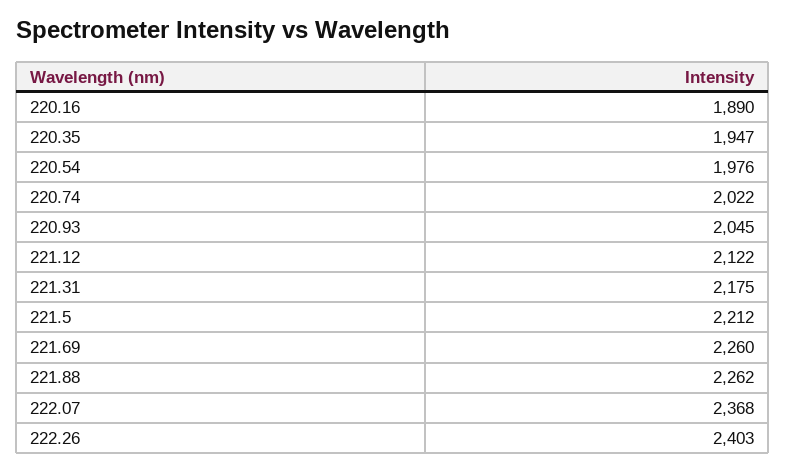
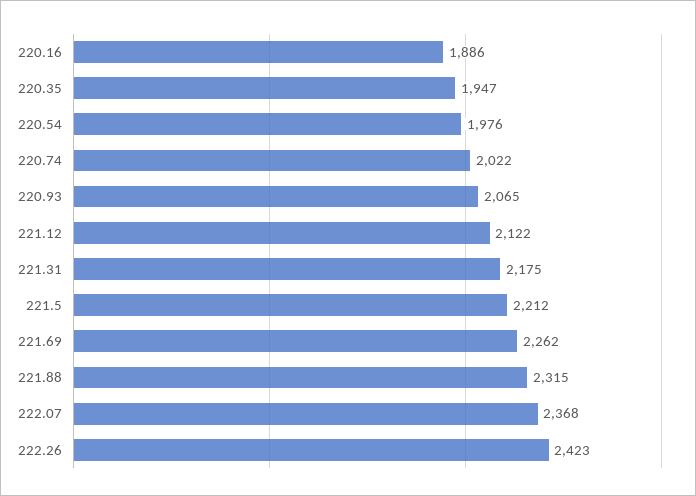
220.16: 1890 -> 1886
220.93: 2045 -> 2065
221.69: 2260 -> 2262
221.88: 2262 -> 2315
222.26: 2403 -> 2423

